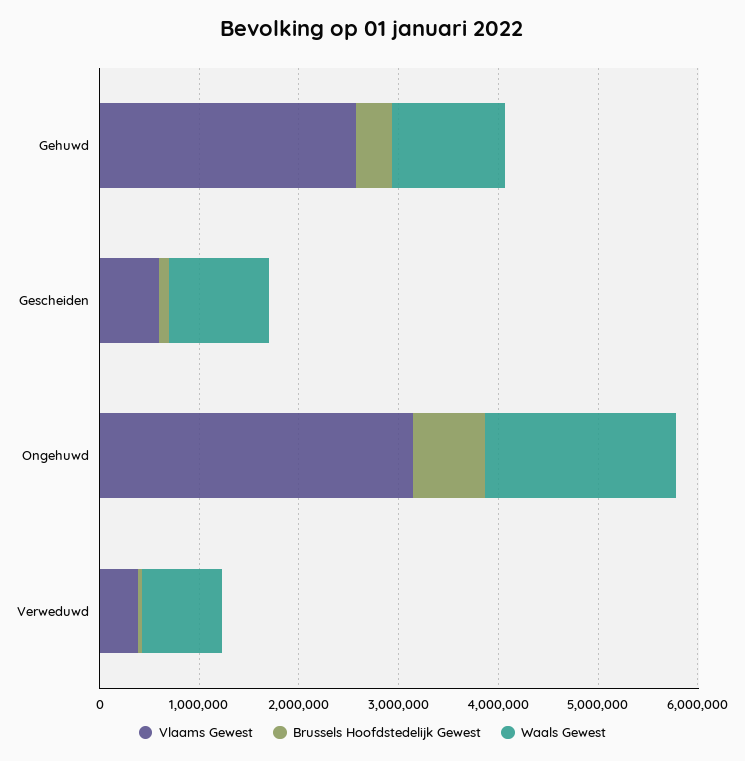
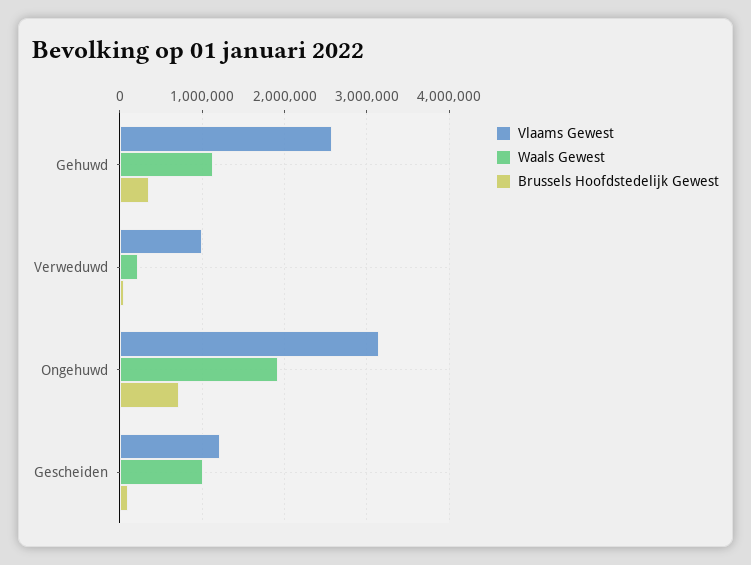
Vlaams Gewest, Gescheiden: 600000 -> 1200000
Vlaams Gewest, Verweduwd: 400000 -> 1000000
Waals Gewest, Verweduwd: 800000 -> 200000

